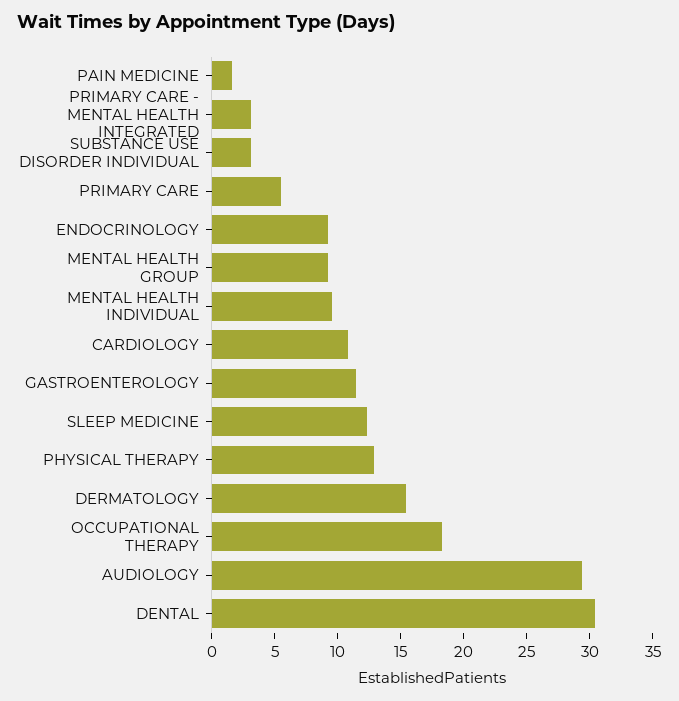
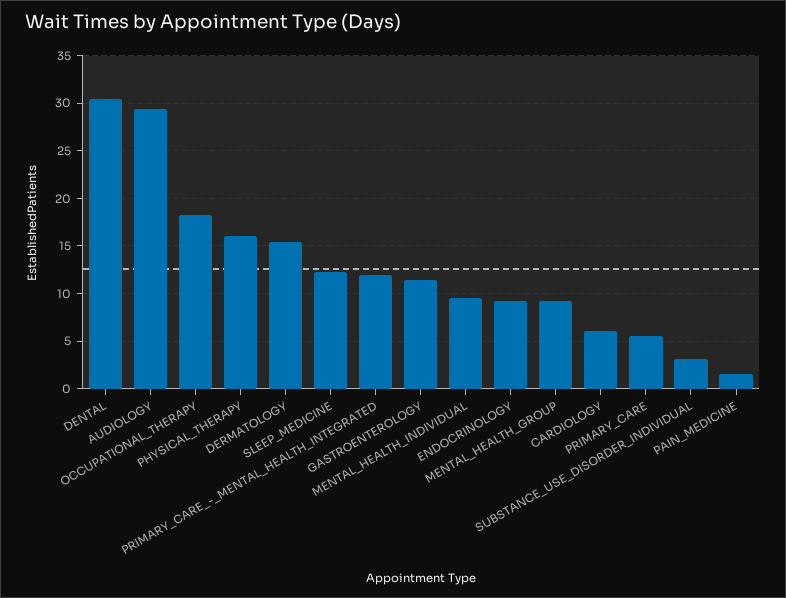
PRIMARY CARE - MENTAL HEALTH INTEGRATED: 3 -> 12
CARDIOLOGY: 11 -> 6
PHYSICAL THERAPY: 13 -> 16

